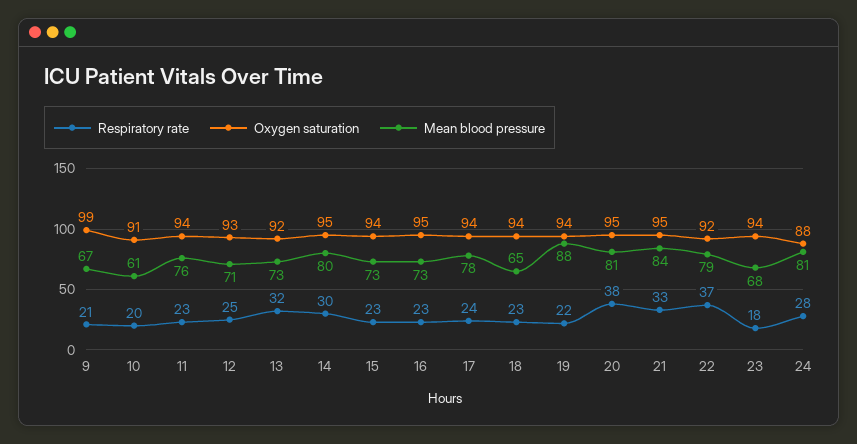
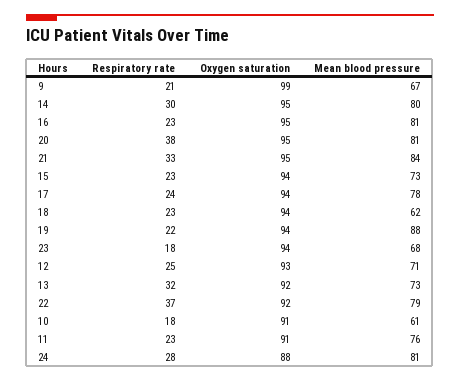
Respiratory rate, 10: 20 -> 18
Oxygen saturation, 11: 94 -> 91
Mean blood pressure, 16: 73 -> 81
Mean blood pressure, 18: 65 -> 62

